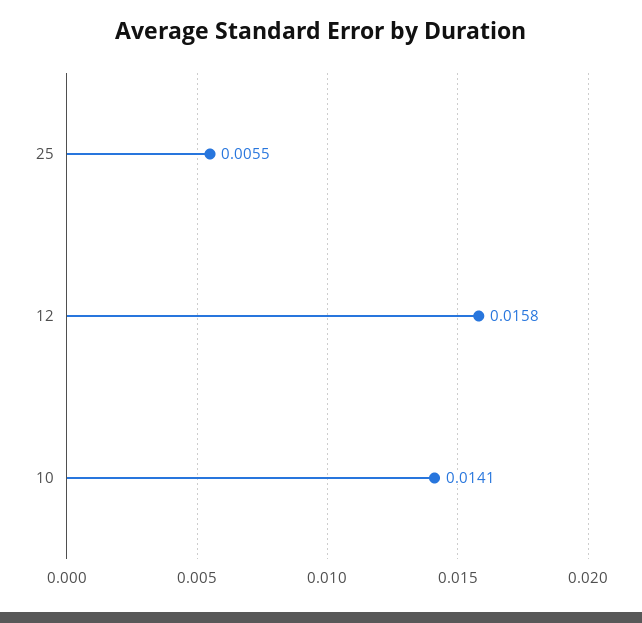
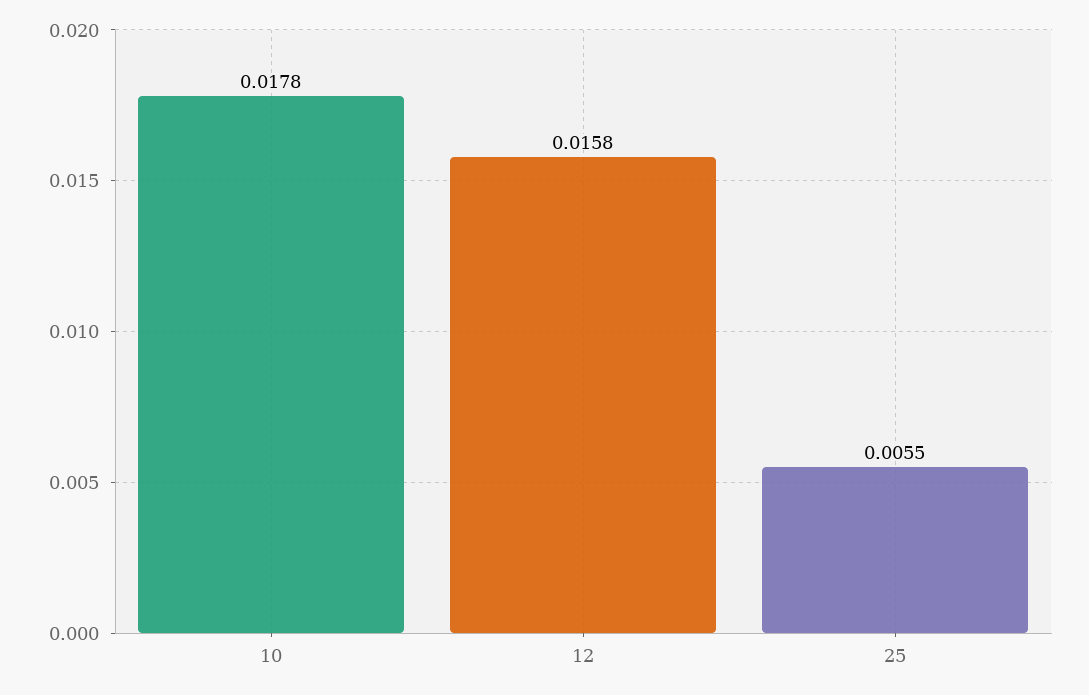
10: 0.0141 -> 0.0178

